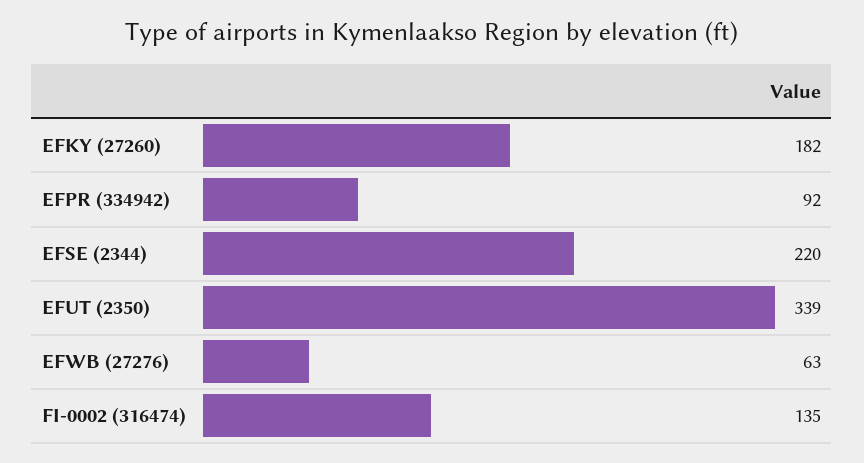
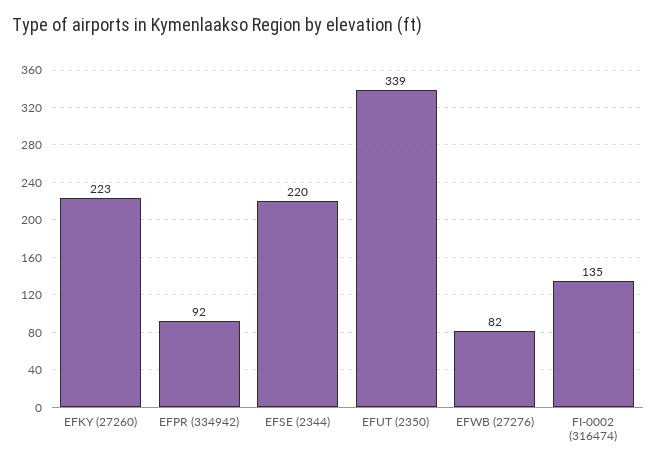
EFKY (27260): 182 -> 223
EFWB (27276): 63 -> 82

